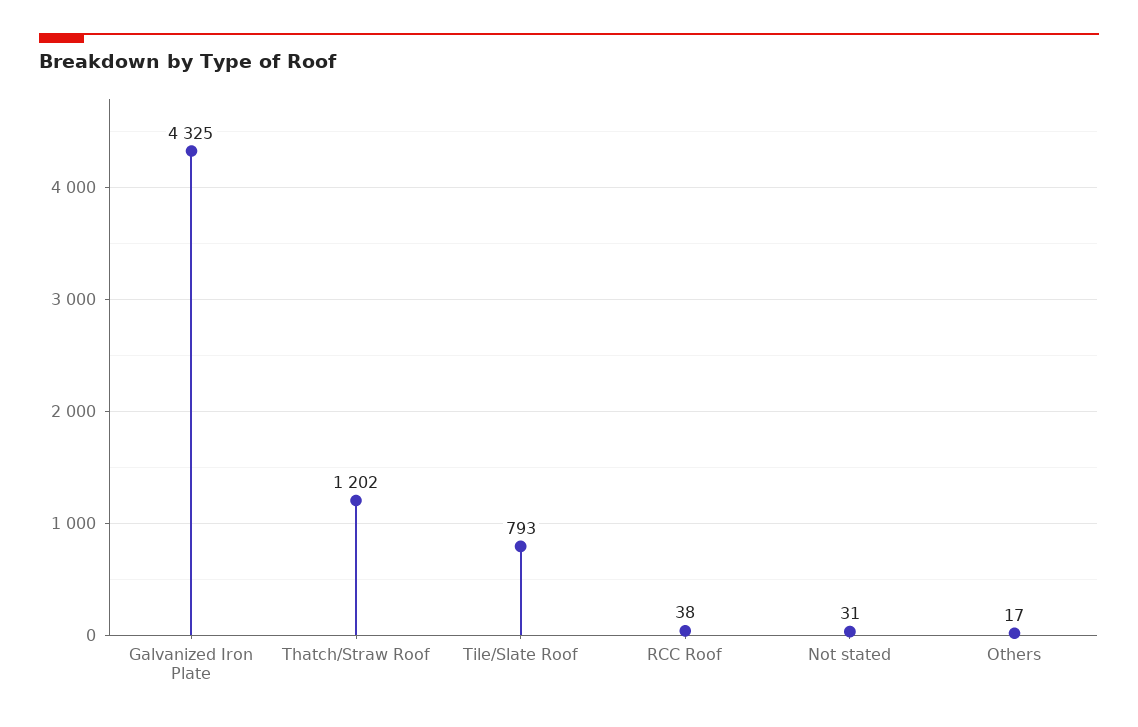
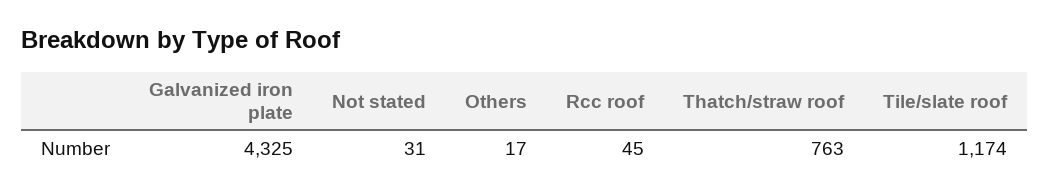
Thatch/Straw Roof: 1202 -> 763
Tile/Slate Roof: 793 -> 1174
RCC Roof: 38 -> 45

